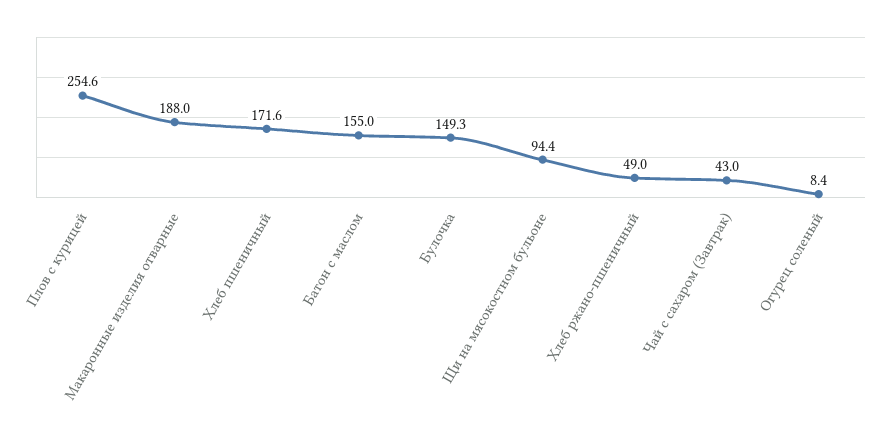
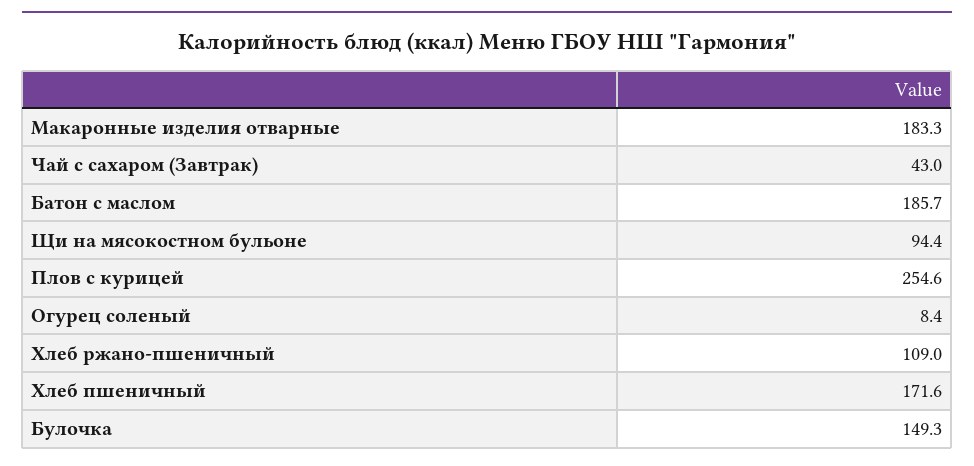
Макаронные изделия отварные: 188 -> 183.3
Батон с маслом: 155 -> 185.7
Хлеб ржано-пшеничный: 49 -> 109

